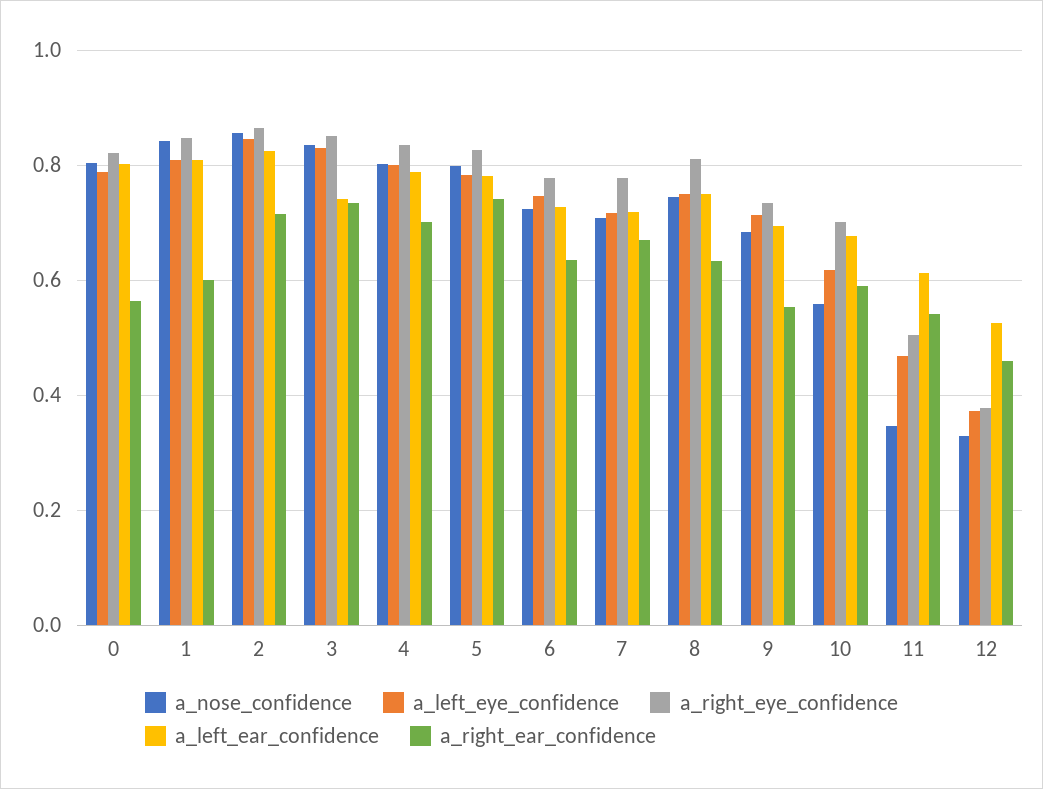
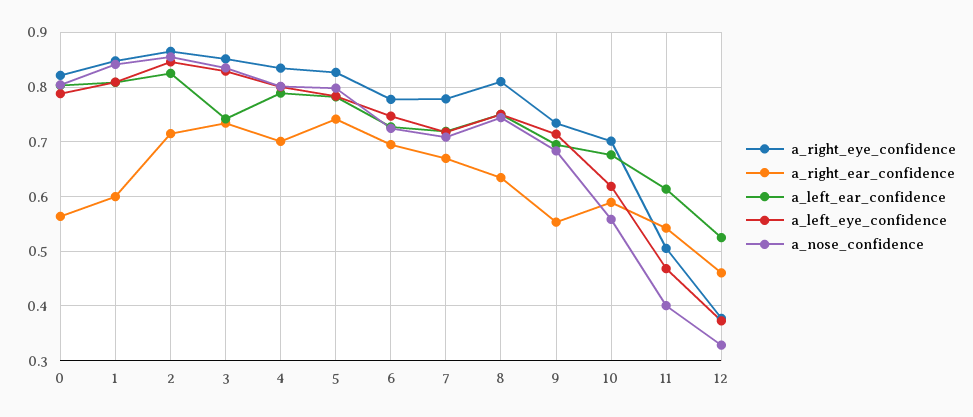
a_right_ear_confidence, 6: 0.64 -> 0.7
a_nose_confidence, 11: 0.34 -> 0.4

